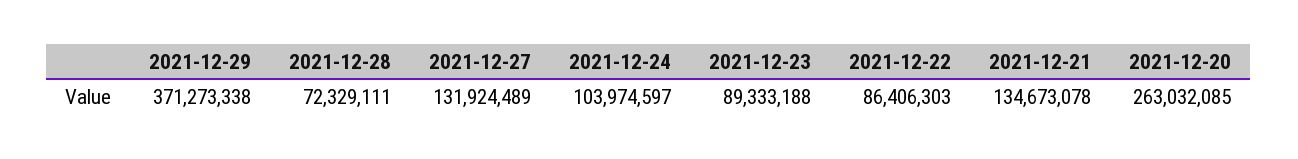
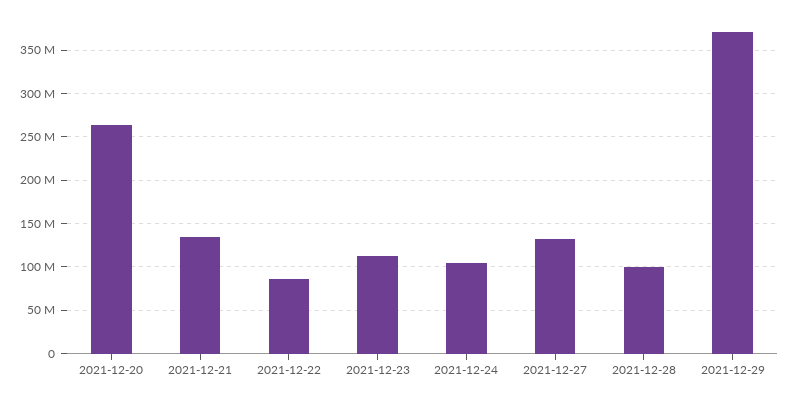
2021-12-28: 72329111 -> 100000000
2021-12-23: 89333188 -> 110000000

